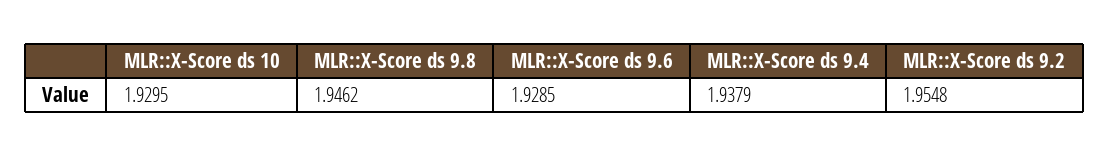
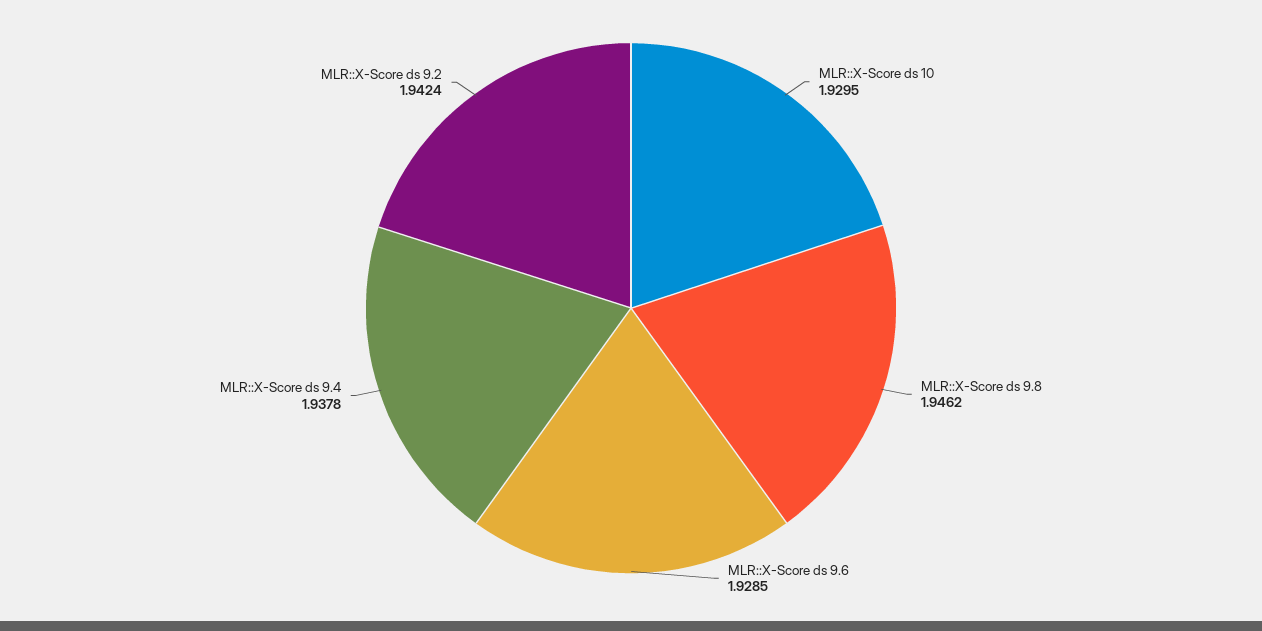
MLR::X-Score ds 9.4: 1.9379 -> 1.9378
MLR::X-Score ds 9.2: 1.9548 -> 1.9424

